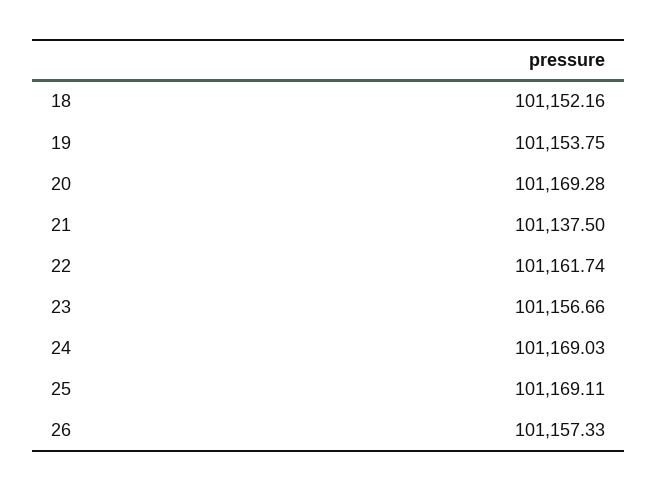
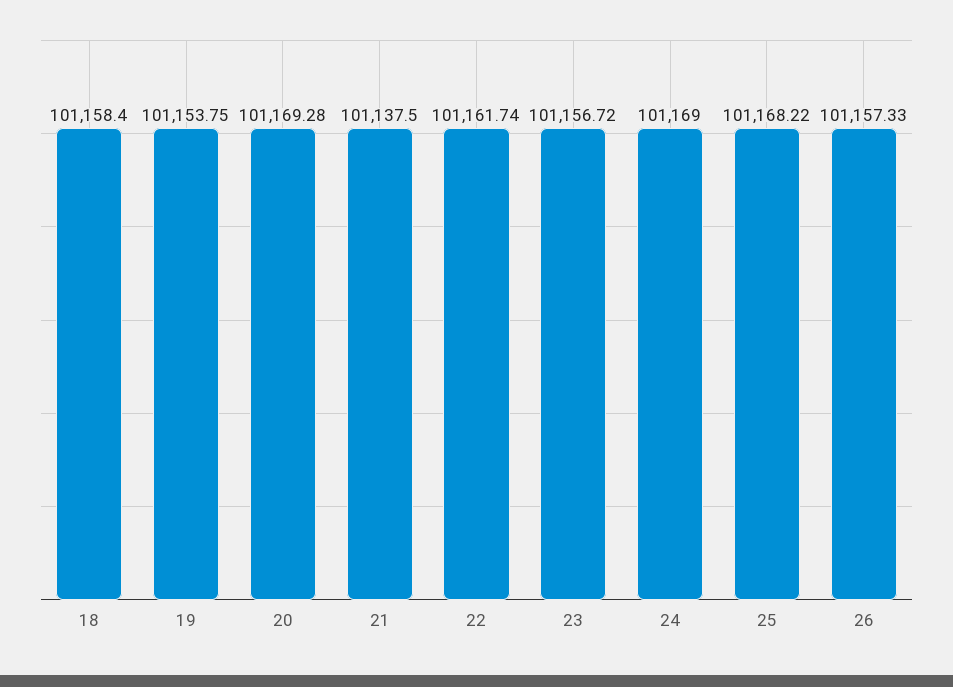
18: 101152.16 -> 101158.4
23: 101156.66 -> 101156.72
24: 101169.03 -> 101169
25: 101169.11 -> 101168.22

